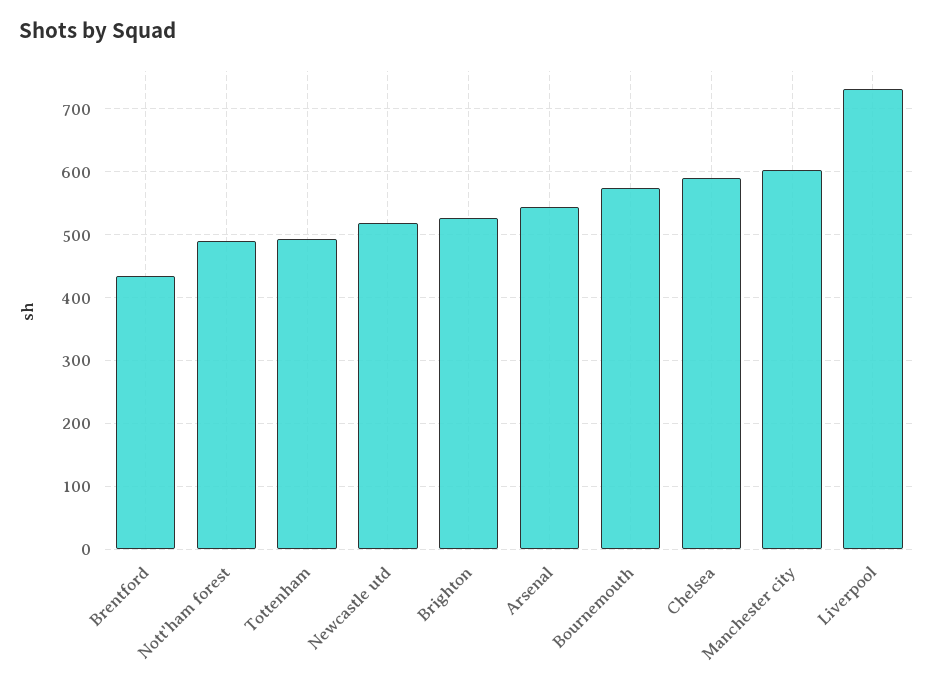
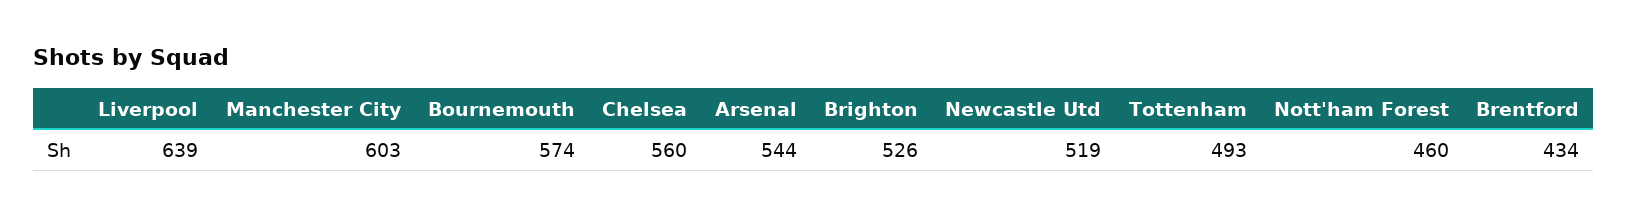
Nott'ham forest: 490 -> 460
Chelsea: 590 -> 560
Liverpool: 730 -> 639

